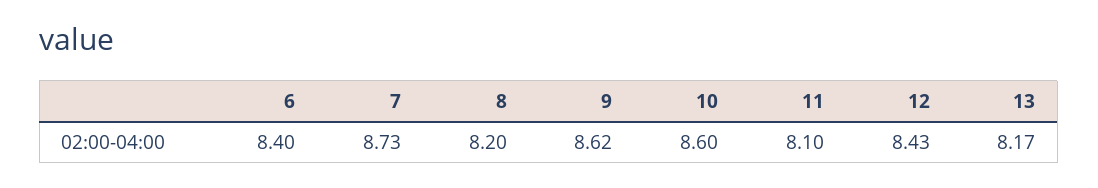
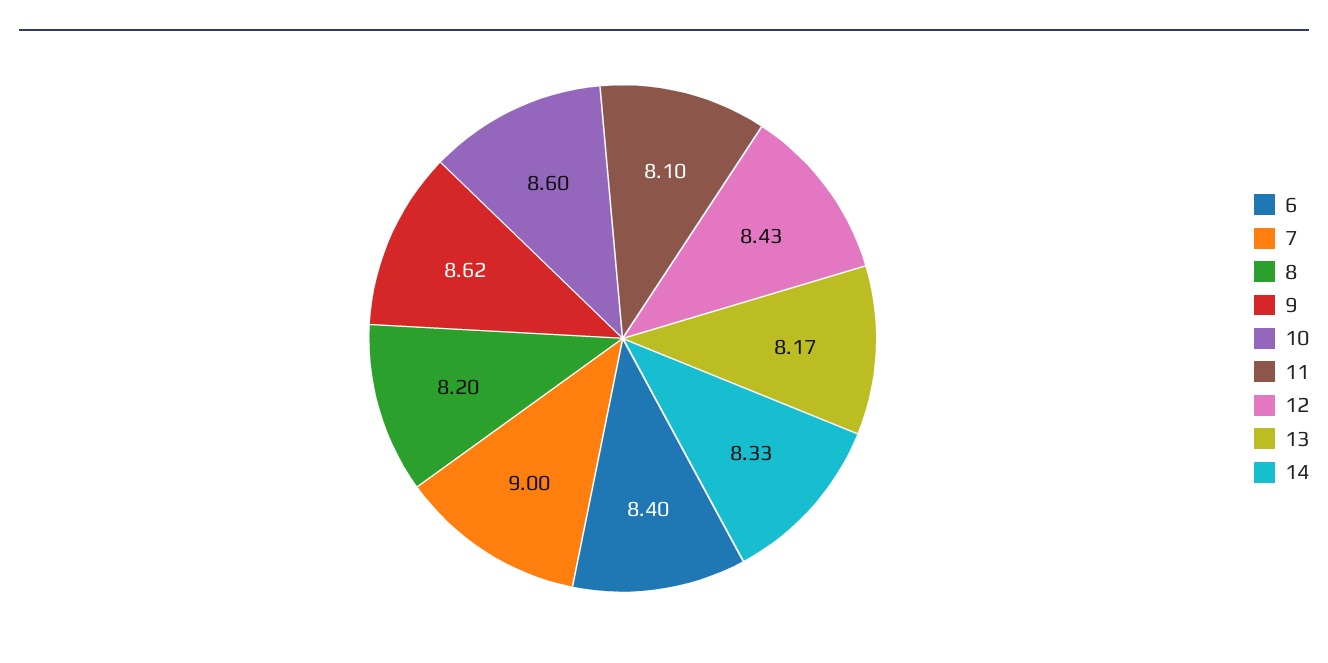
7: 8.73 -> 9
14: none -> 8.33

